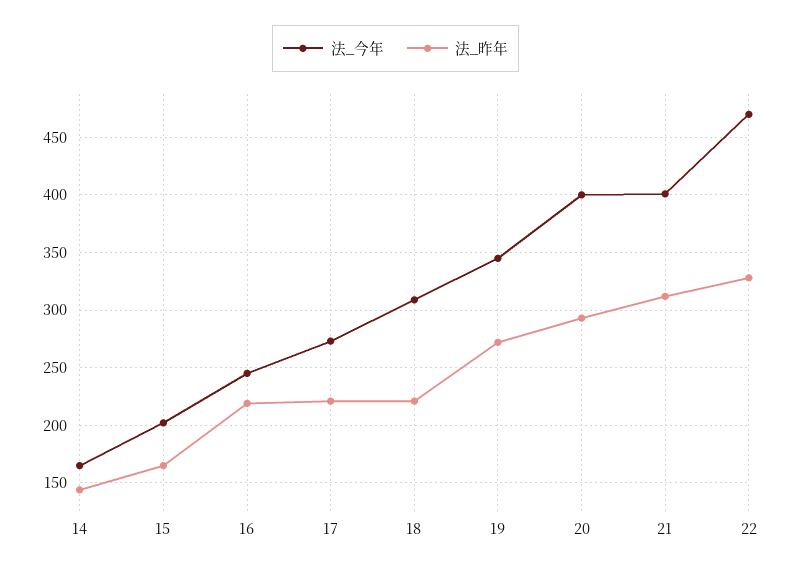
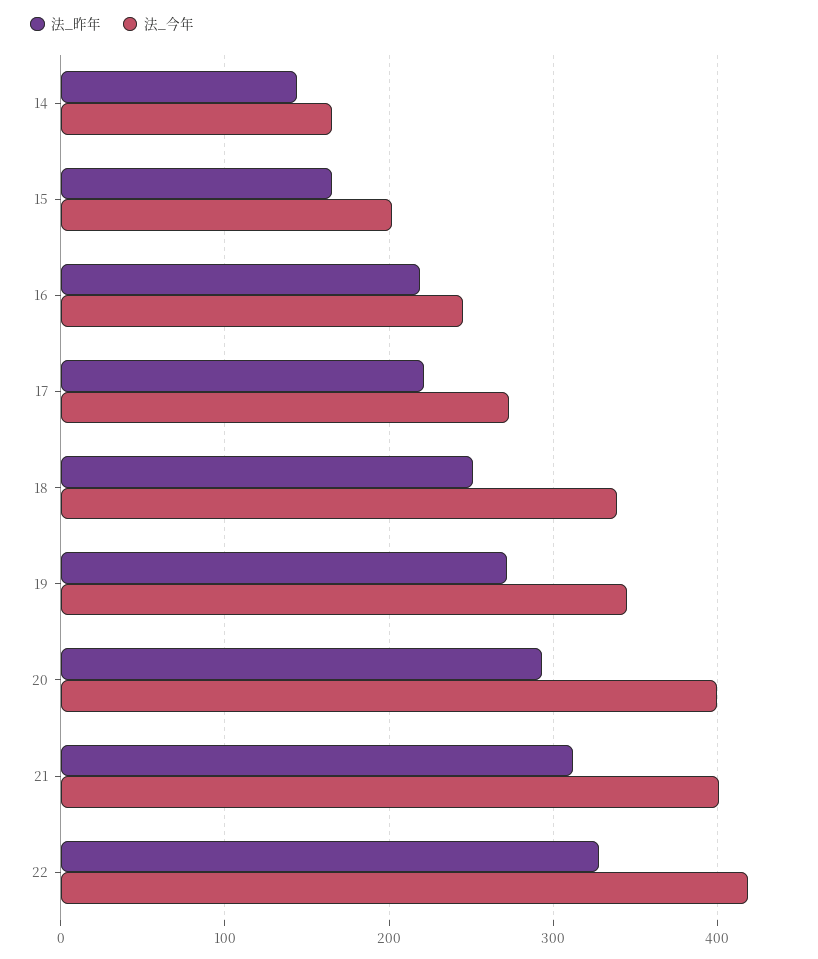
法_今年, 18: 310 -> 340
法_昨年, 18: 220 -> 250
法_今年, 22: 470 -> 420

